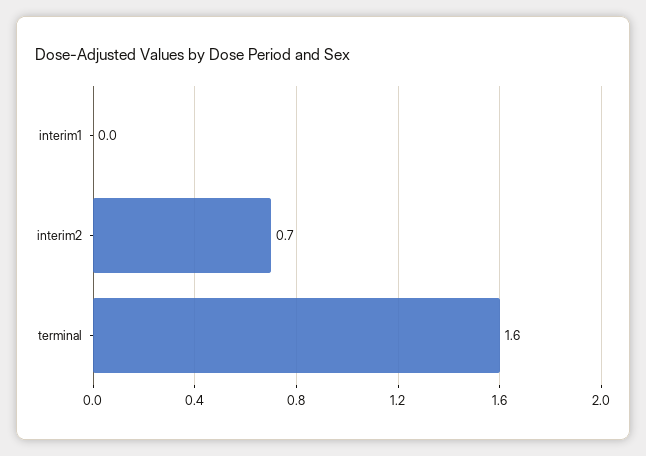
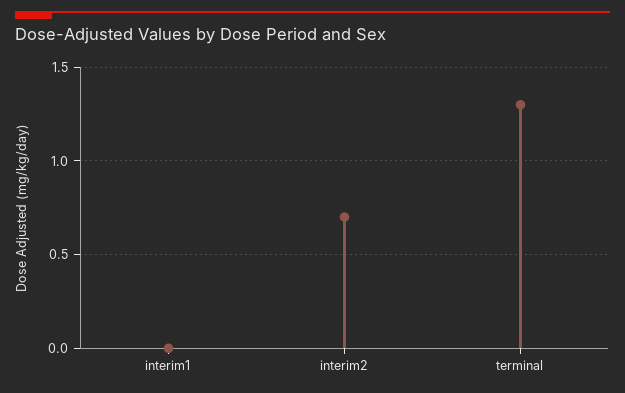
terminal: 1.6 -> 1.3

